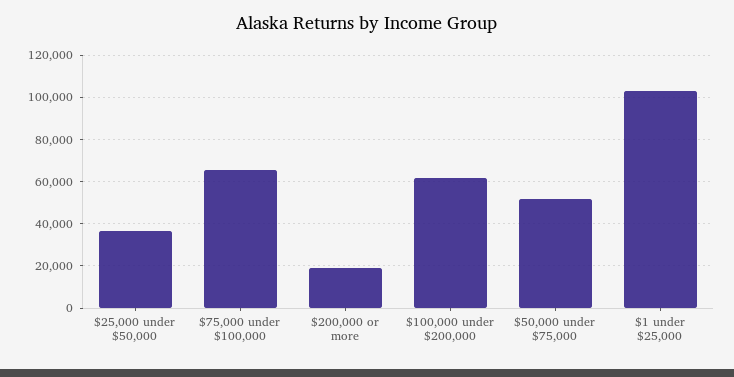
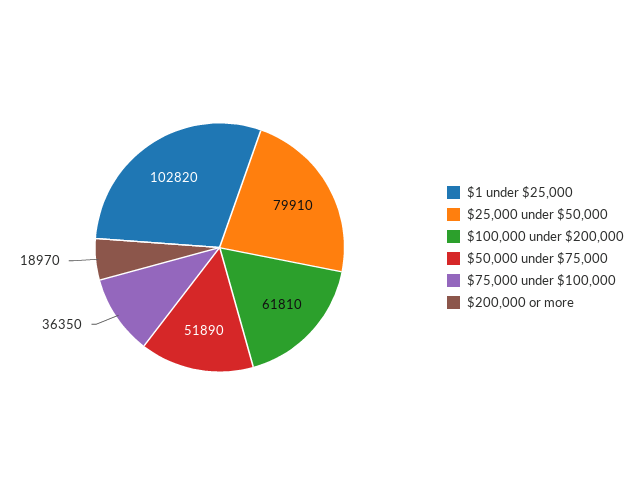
$25,000 under $50,000: 35000 -> 79910
$75,000 under $100,000: 65000 -> 36350

